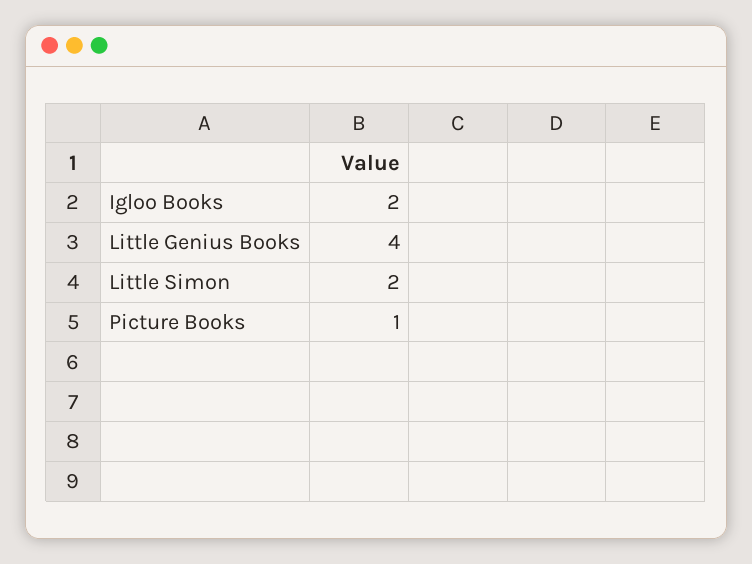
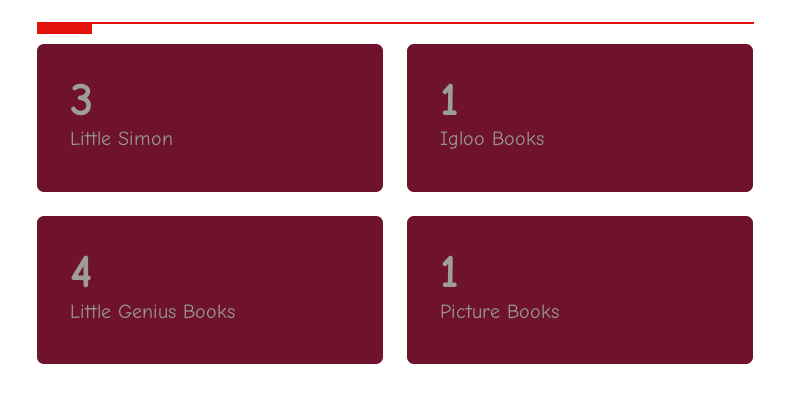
Igloo Books: 2 -> 1
Little Simon: 2 -> 3

